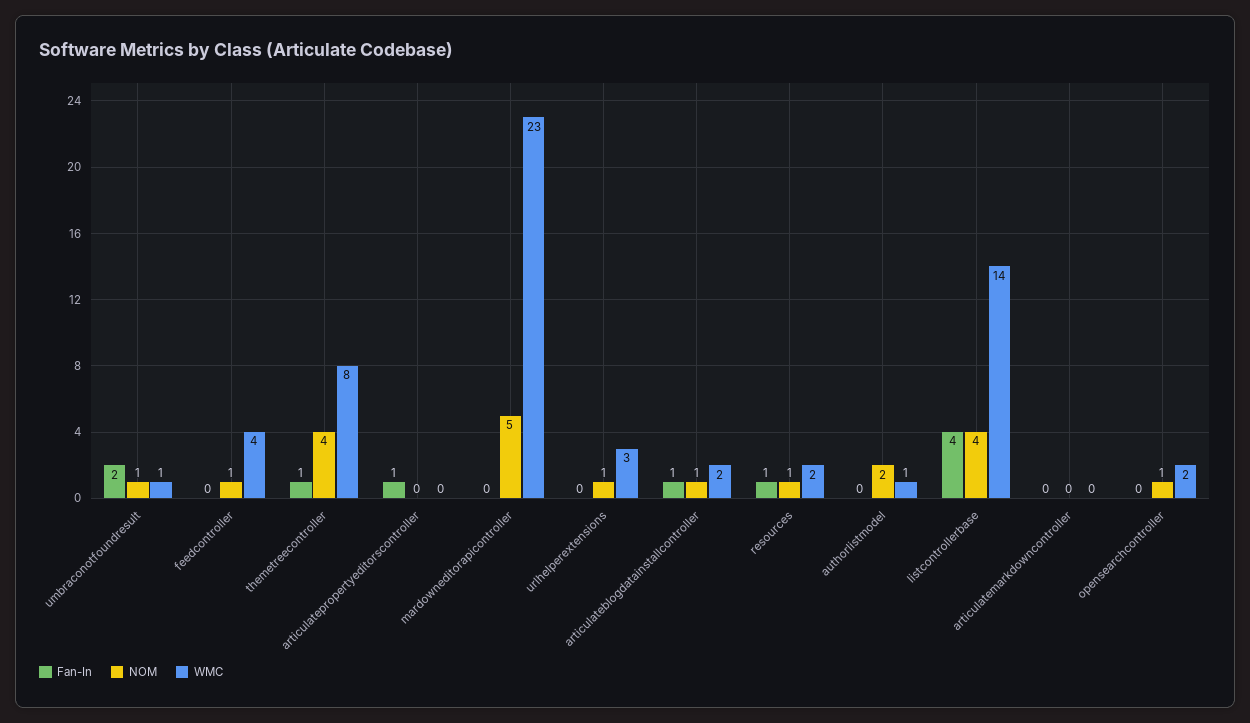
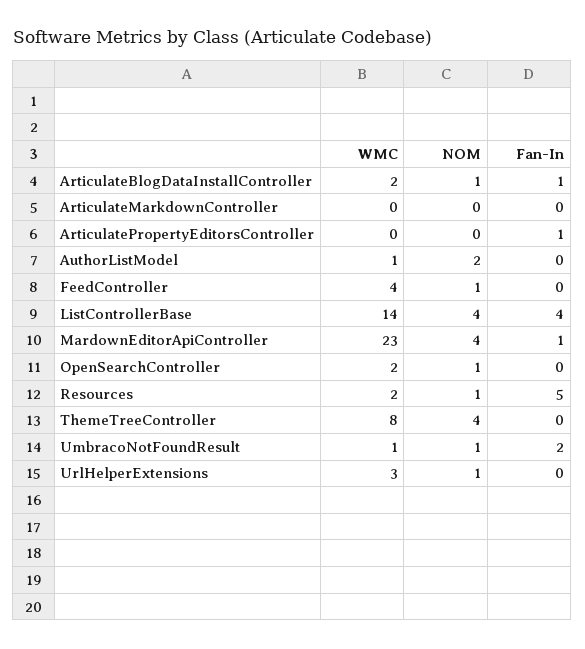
Fan-In, themetreecontroller: 1 -> 0
Fan-In, mardowneditorapicontroller: 0 -> 1
NOM, mardowneditorapicontroller: 5 -> 4
Fan-In, resources: 1 -> 5

